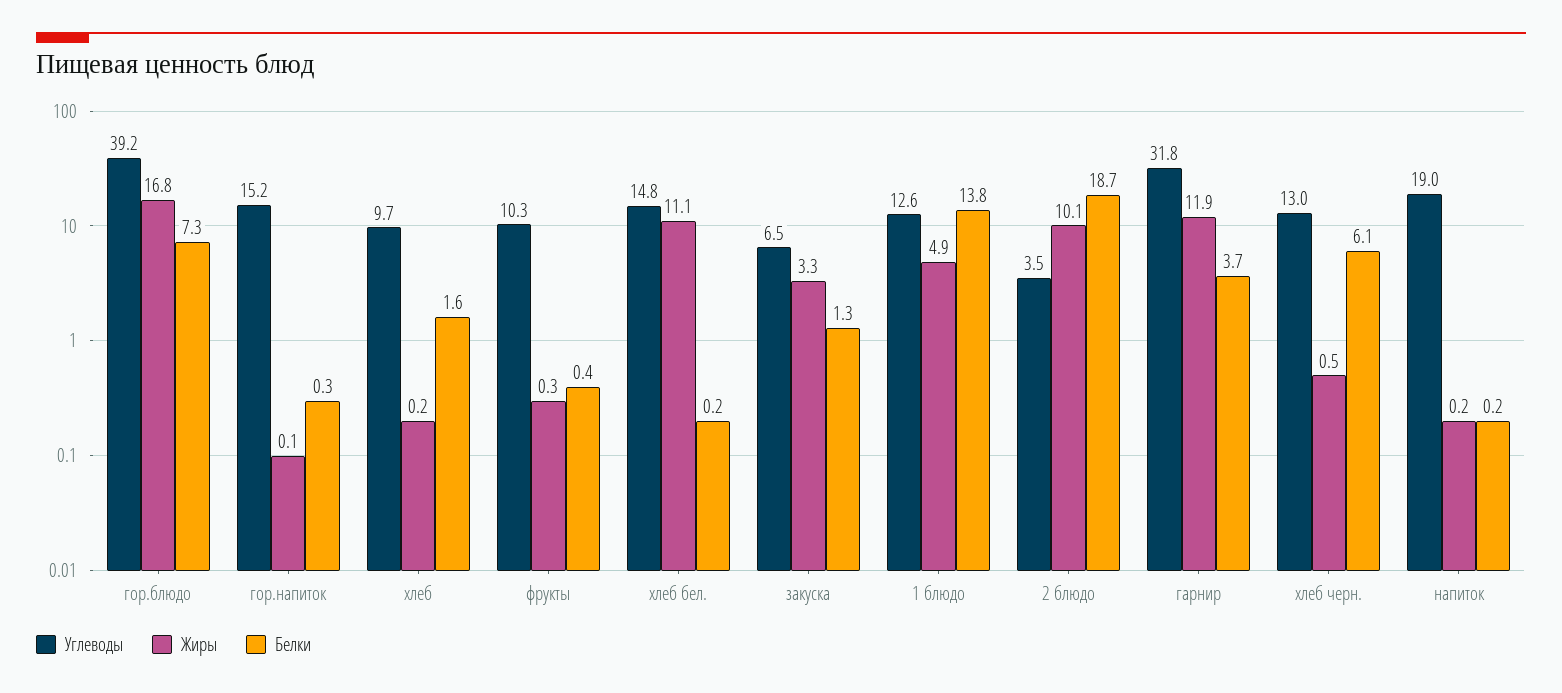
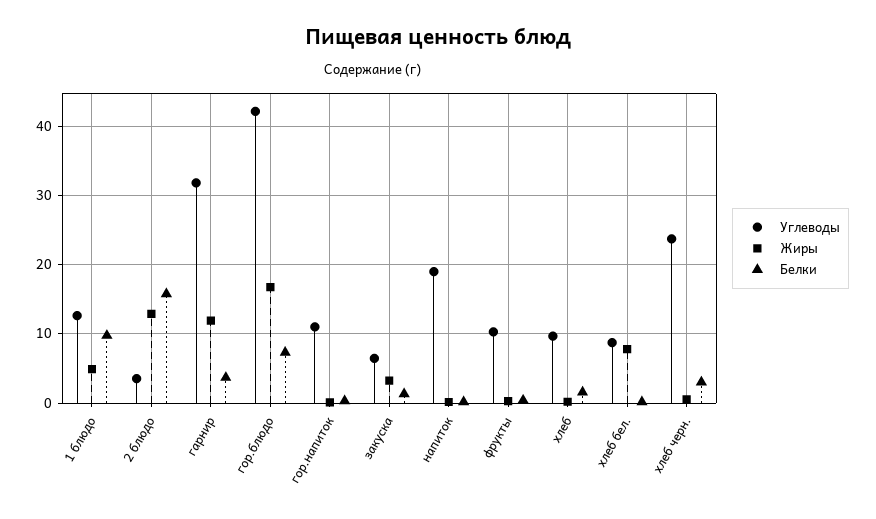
Углеводы, гор.блюдо: 39.2 -> 42
Углеводы, гор.напиток: 15.2 -> 11
Углеводы, хлеб бел.: 14.8 -> 9
Жиры, хлеб бел.: 11.1 -> 8
Белки, 1 блюдо: 13.8 -> 10
Жиры, 2 блюдо: 10.1 -> 13
Белки, 2 блюдо: 18.7 -> 16
Углеводы, хлеб черн.: 13 -> 24
Белки, хлеб черн.: 6.1 -> 3

